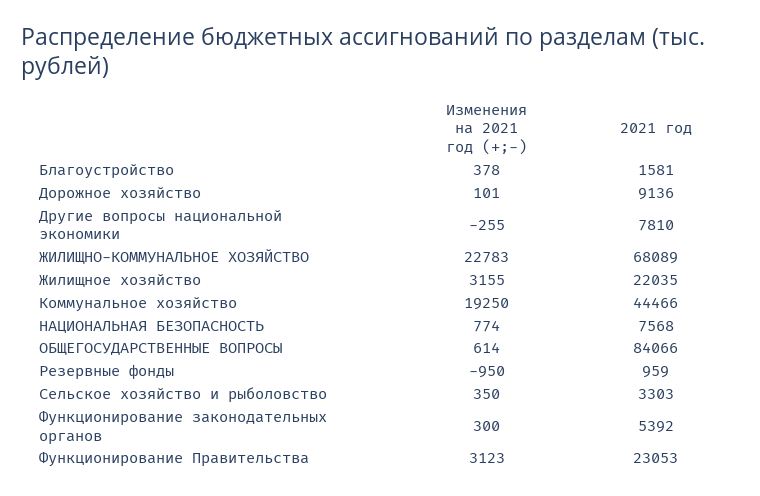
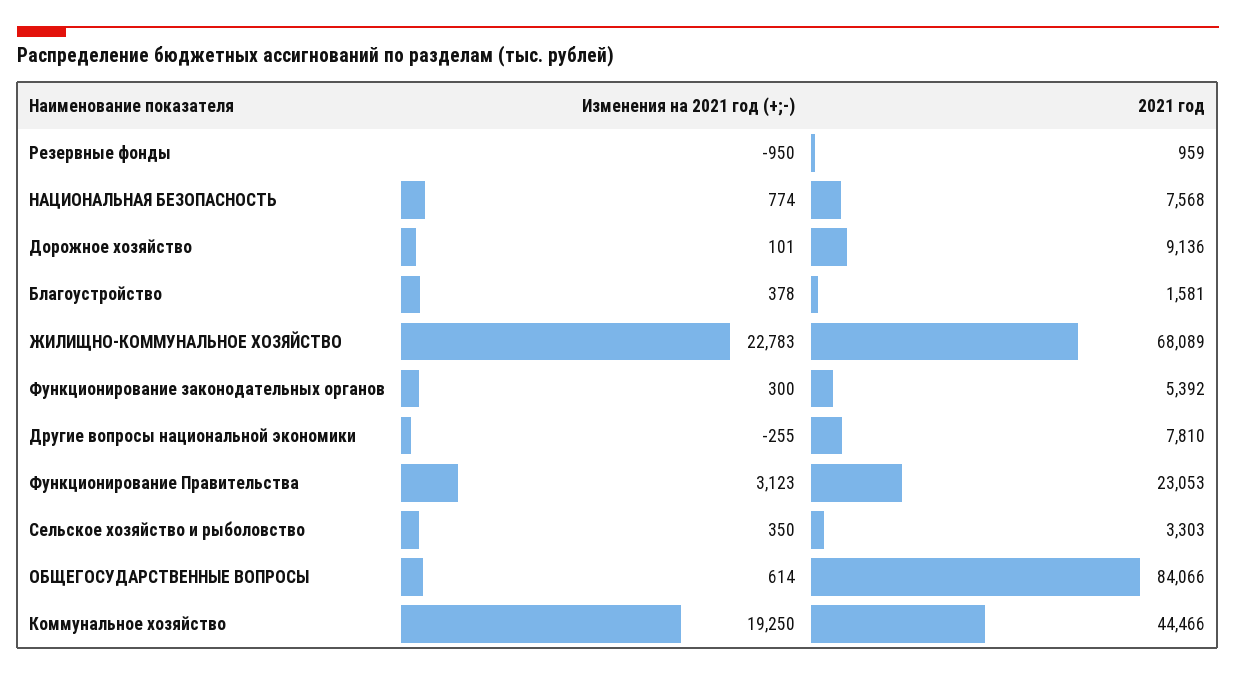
Изменения на 2021 год (+;-), Жилищное хозяйство: 3155 -> none
2021 год, Жилищное хозяйство: 22035 -> none

